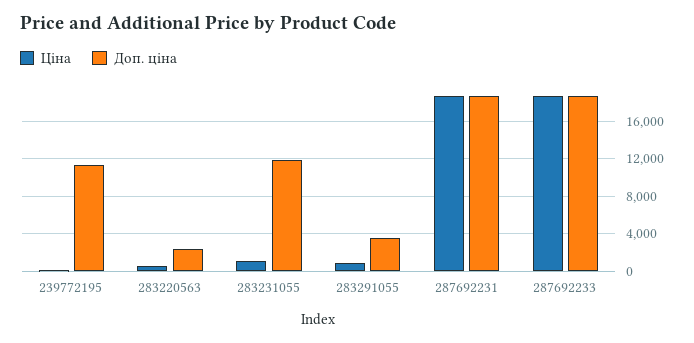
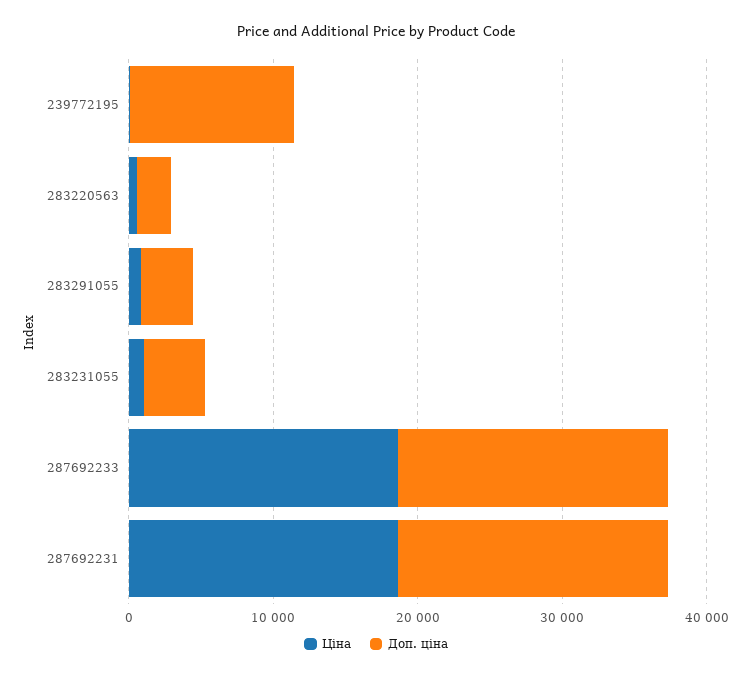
Доп. ціна, 283231055: 12000 -> 4000

